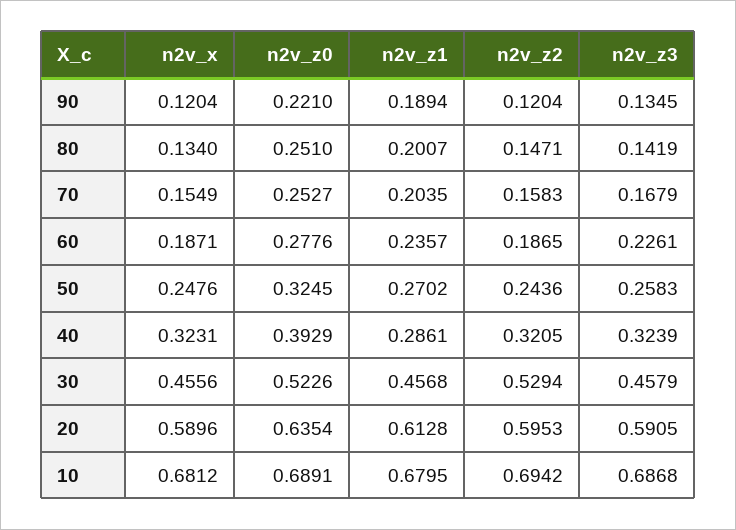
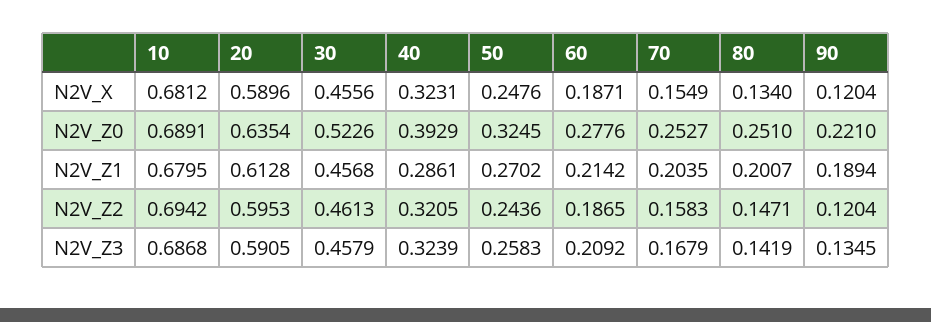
n2v_z1, 60: 0.2357 -> 0.2142
n2v_z3, 60: 0.2261 -> 0.2092
n2v_z2, 30: 0.5294 -> 0.4613

